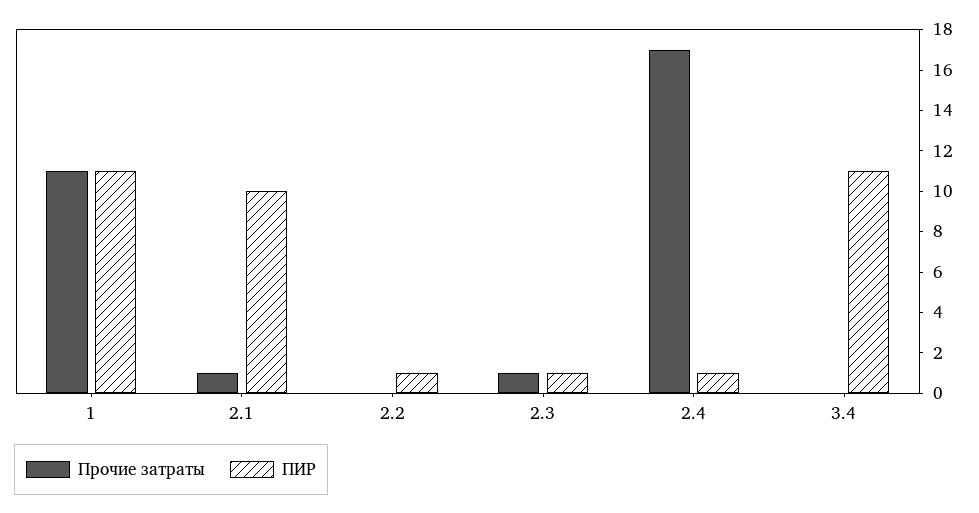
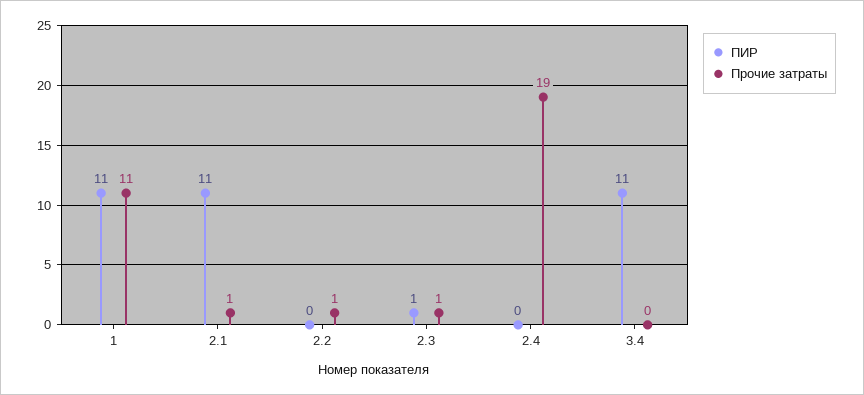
ПИР, 2.1: 10 -> 11
Прочие затраты, 2.2: 0 -> 1
ПИР, 2.2: 1 -> 0
Прочие затраты, 2.4: 17 -> 19
ПИР, 2.4: 1 -> 0

